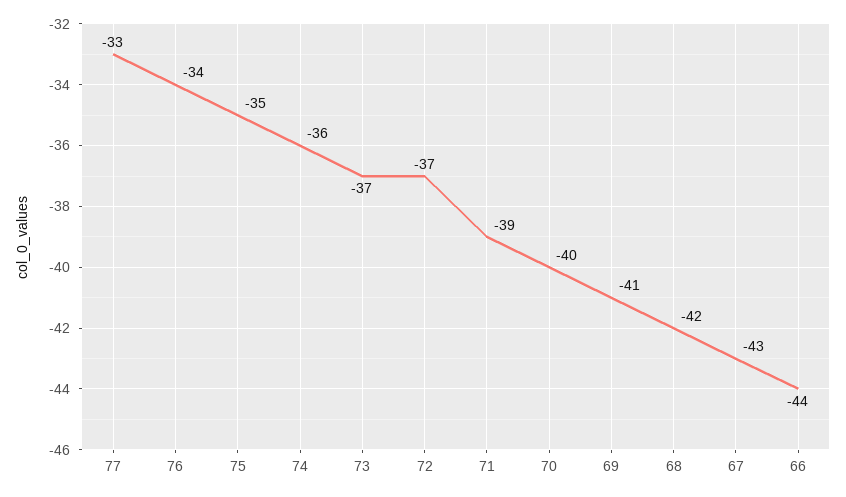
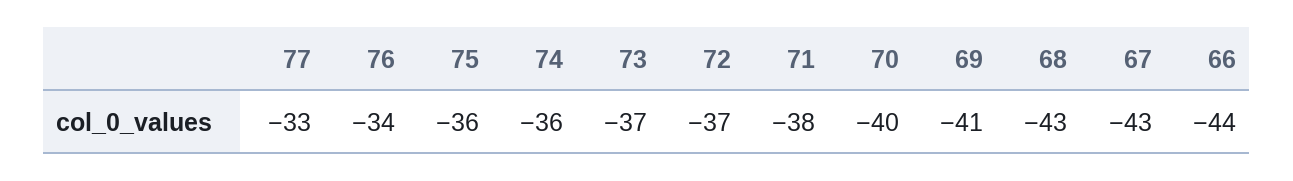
75: -35 -> -36
71: -39 -> -38
68: -42 -> -43

